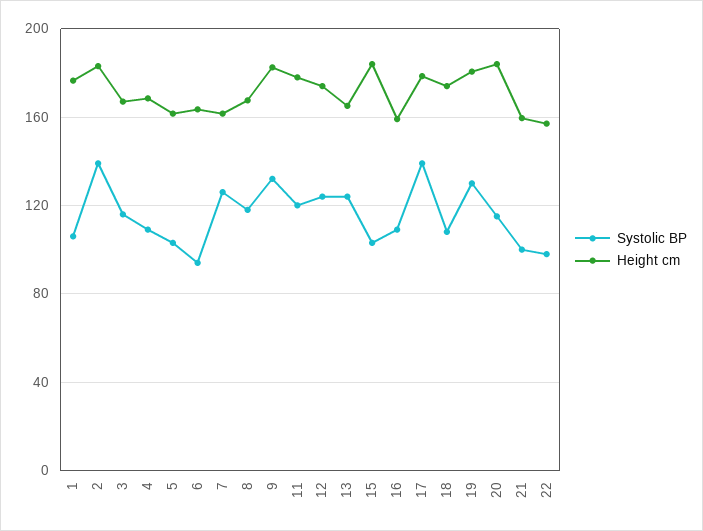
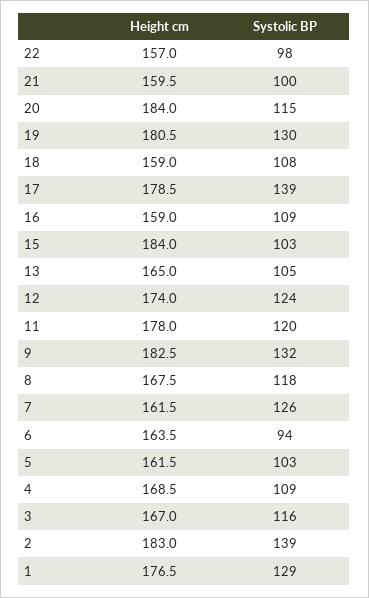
Systolic BP, 1: 105 -> 129
Systolic BP, 13: 125 -> 105
Height cm, 18: 175 -> 159

